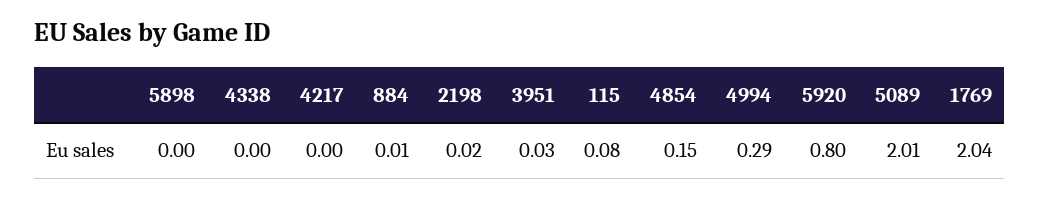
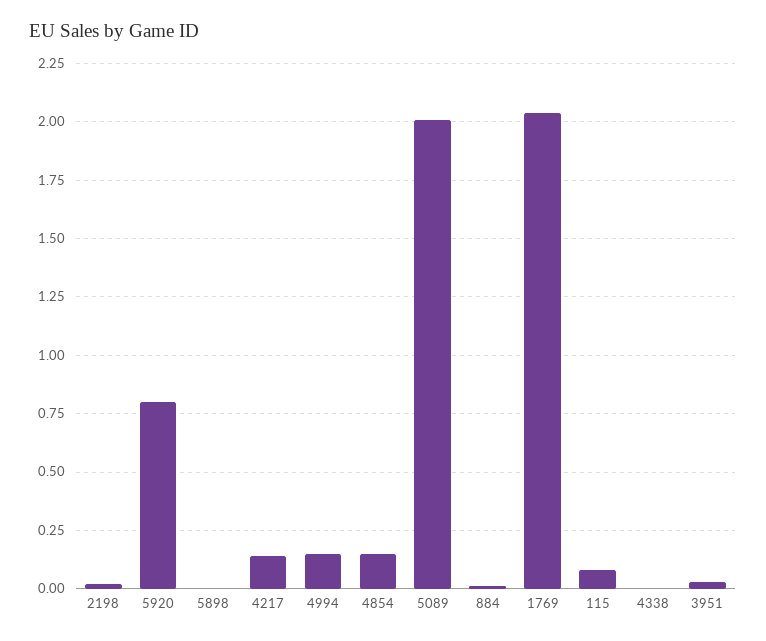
4217: 0 -> 0.15
4994: 0.29 -> 0.15

